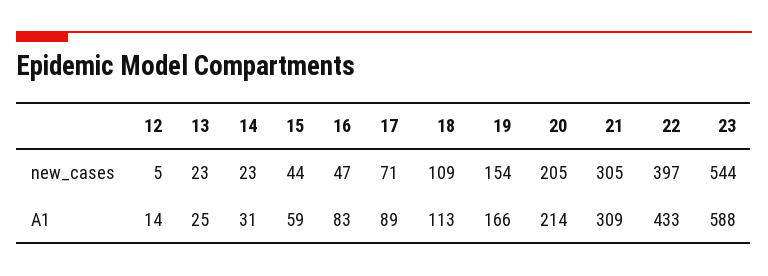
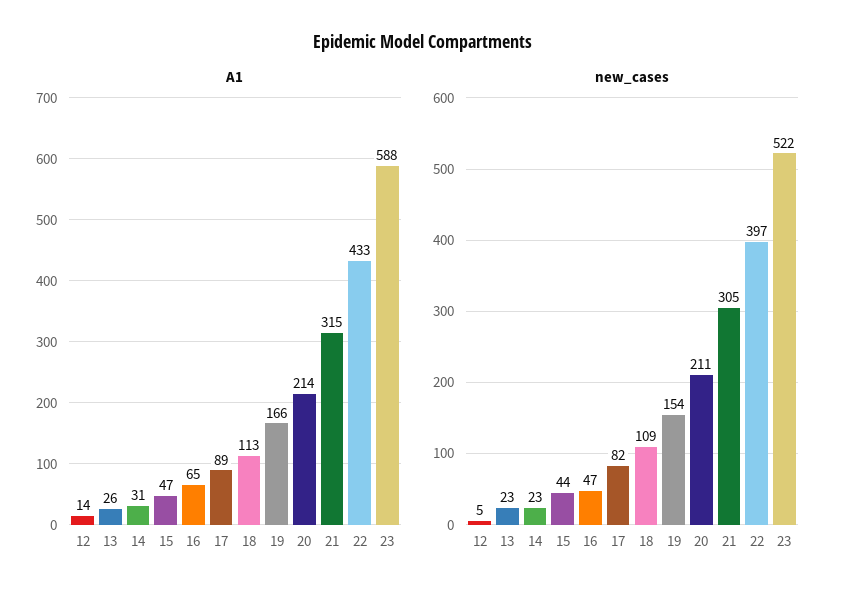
new_cases, 17: 71 -> 82
new_cases, 20: 205 -> 211
new_cases, 23: 544 -> 522
A1, 13: 25 -> 26
A1, 15: 59 -> 47
A1, 16: 83 -> 65
A1, 21: 309 -> 315

